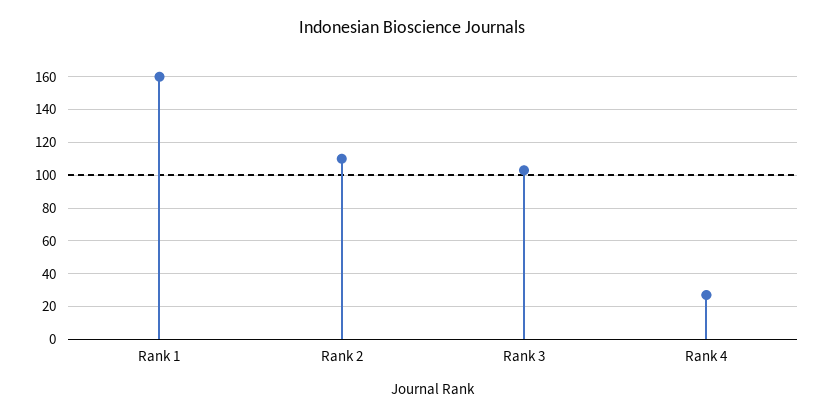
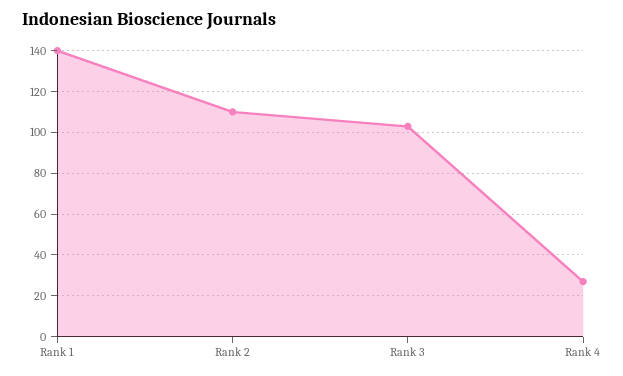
Rank 1: 160 -> 140

